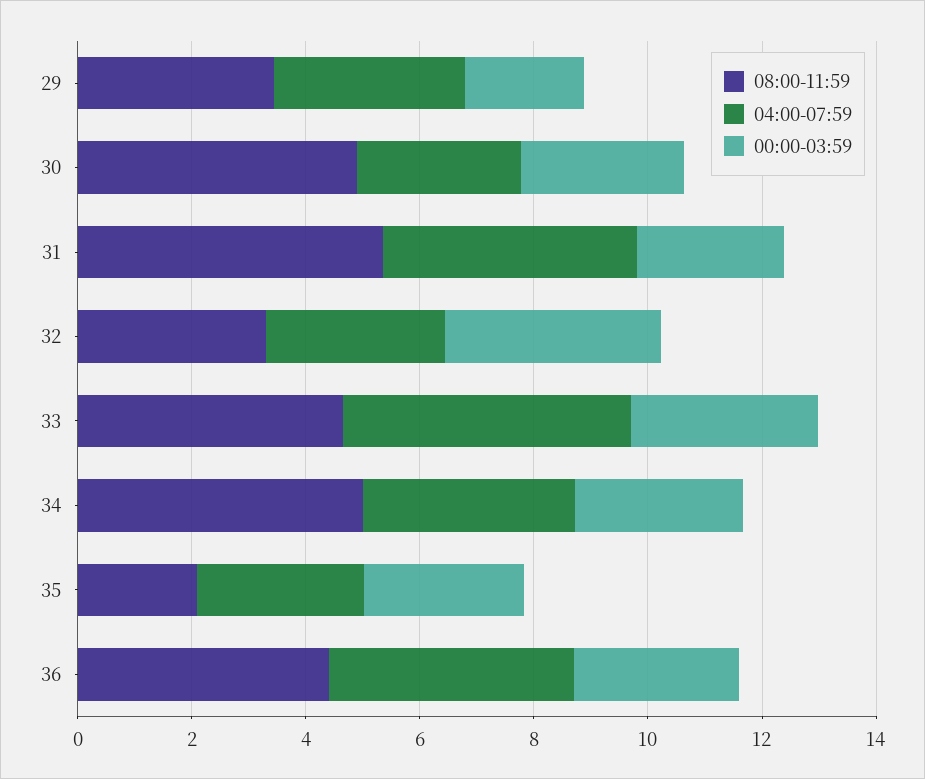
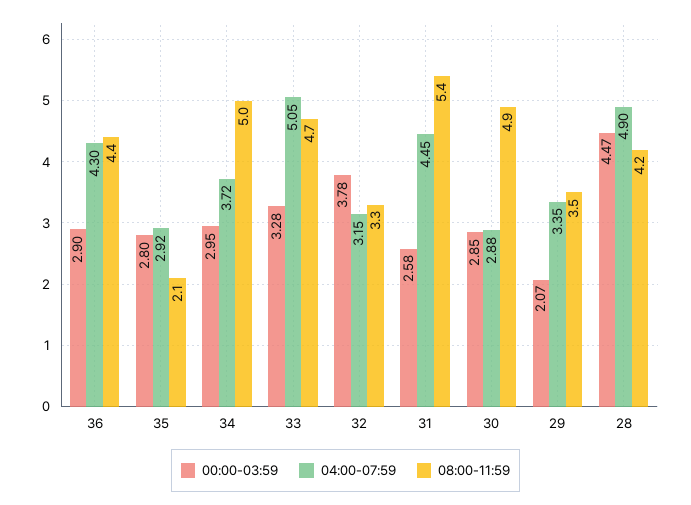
00:00-03:59, 28: none -> 4.47
04:00-07:59, 28: none -> 4.9
08:00-11:59, 28: none -> 4.2

